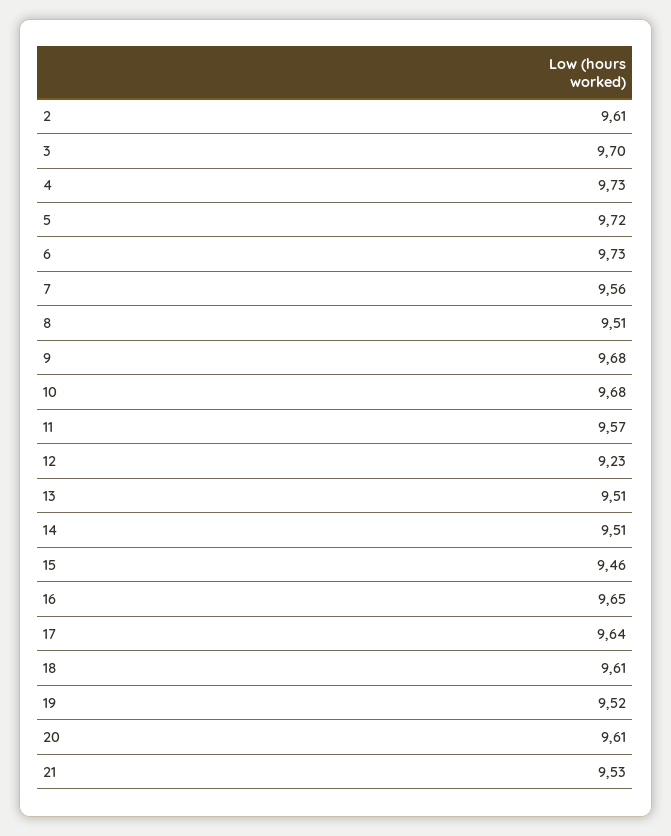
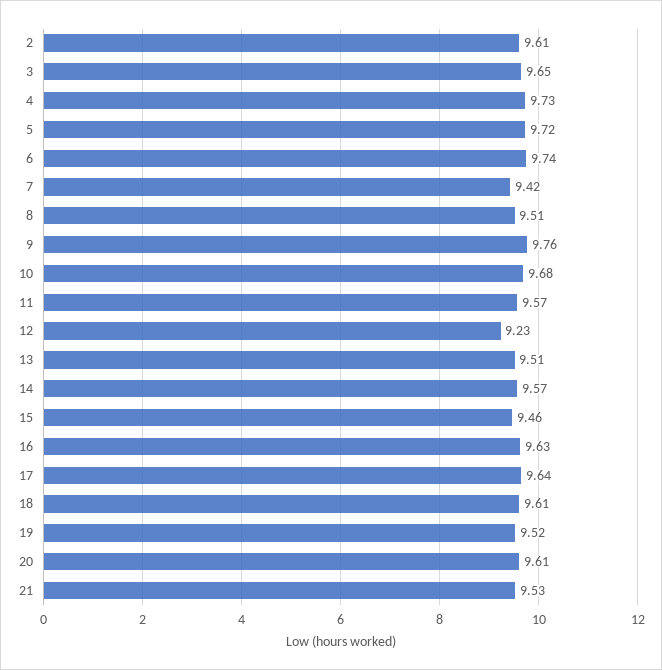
3: 9.7 -> 9.65
6: 9.73 -> 9.74
7: 9.56 -> 9.42
9: 9.68 -> 9.76
14: 9.51 -> 9.57
16: 9.65 -> 9.63

